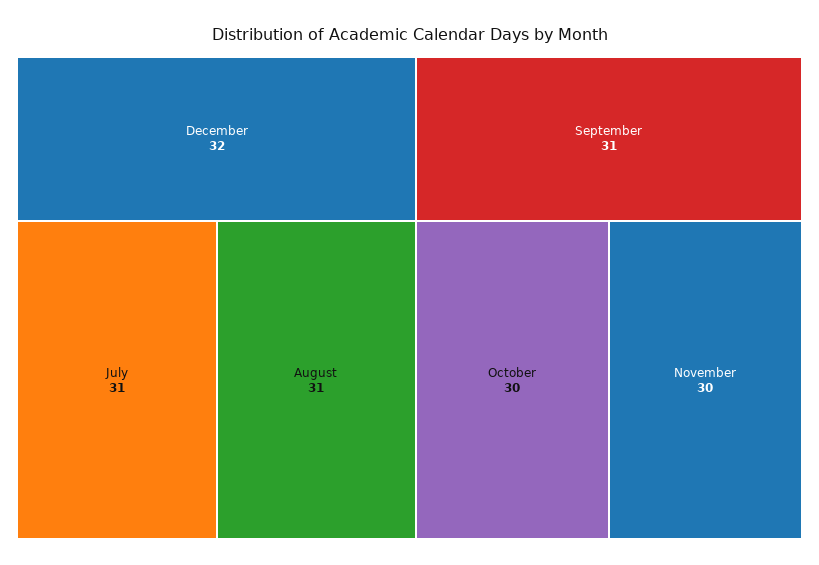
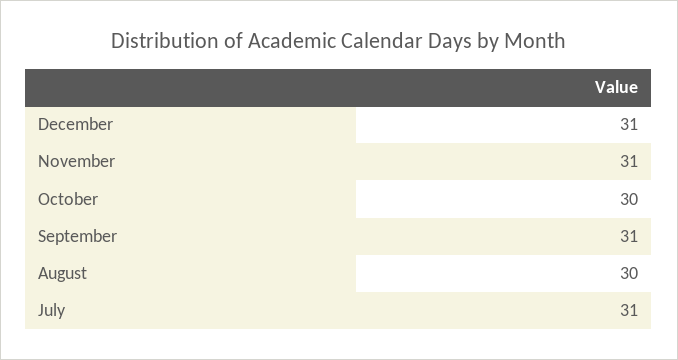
December: 32 -> 31
August: 31 -> 30
November: 30 -> 31

